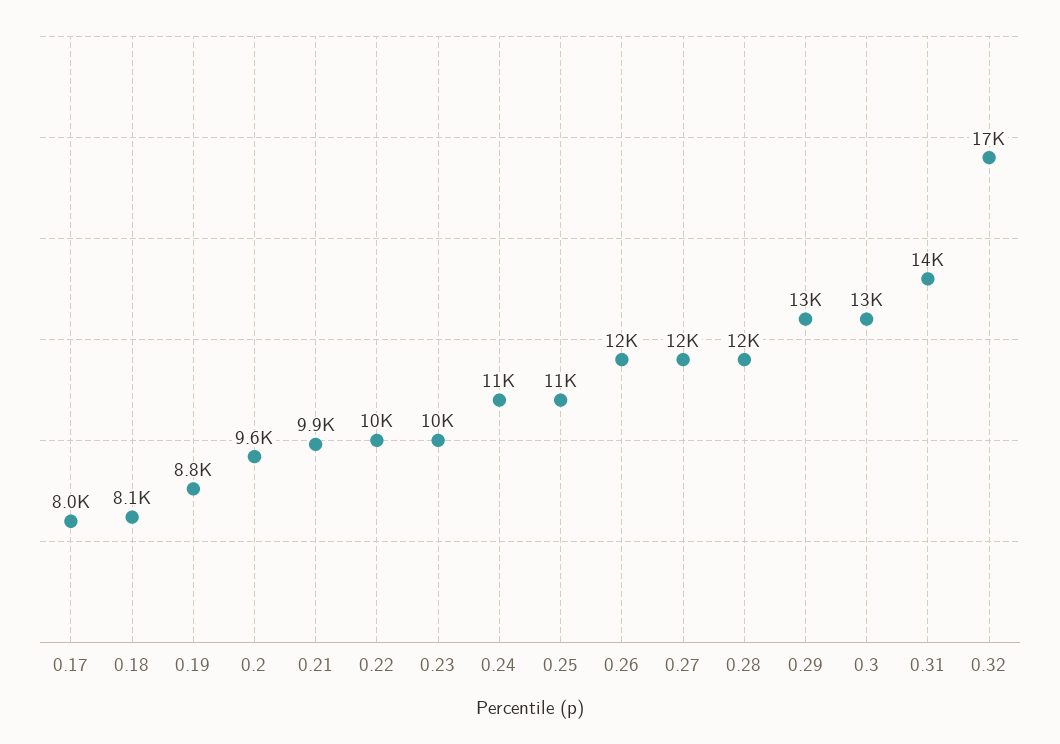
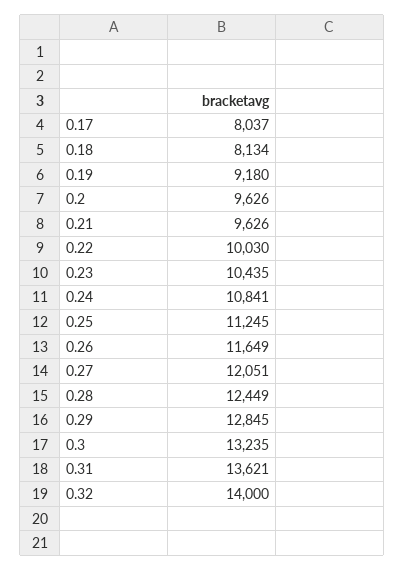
0.19: 8800 -> 9180
0.21: 9900 -> 9626
0.32: 17000 -> 14000

